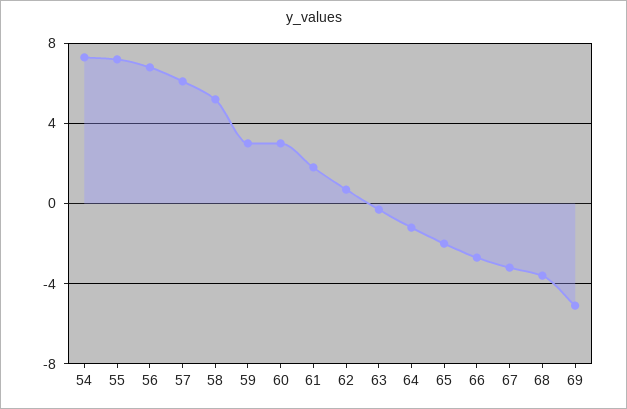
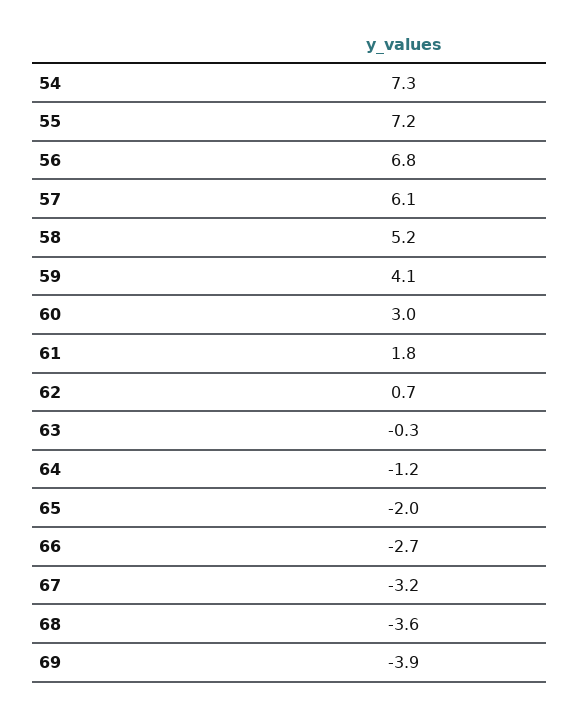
59: 3 -> 4.1
69: -5 -> -3.9

